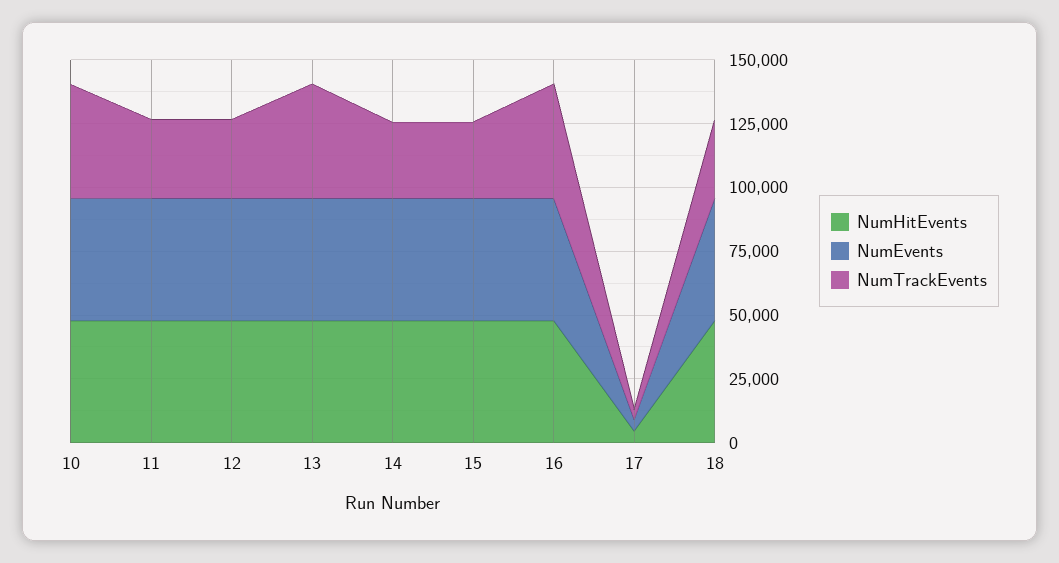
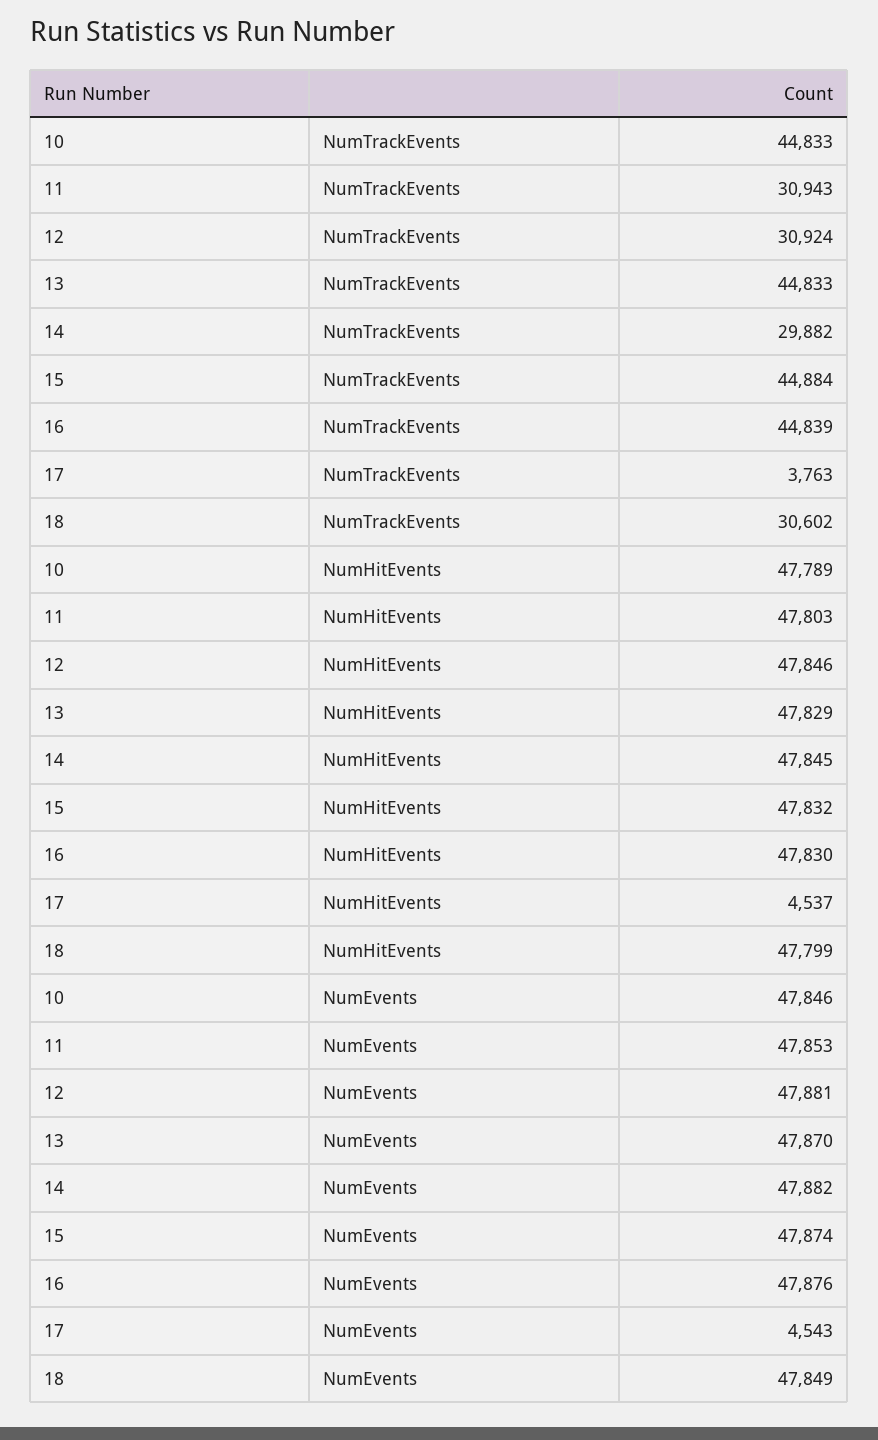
NumTrackEvents, 15: 30000 -> 44884

